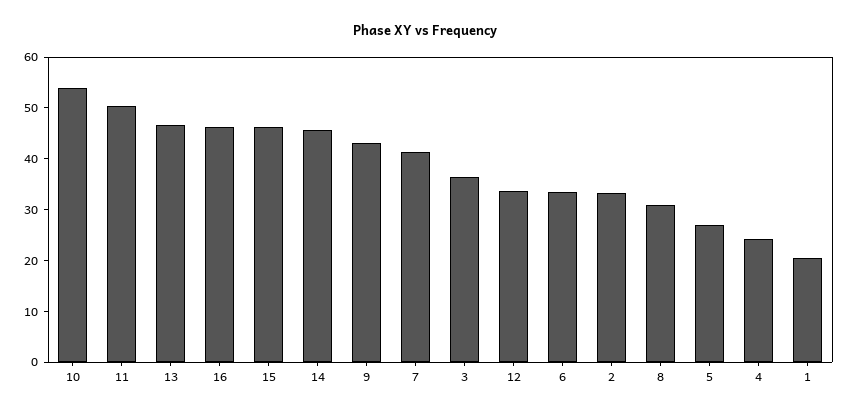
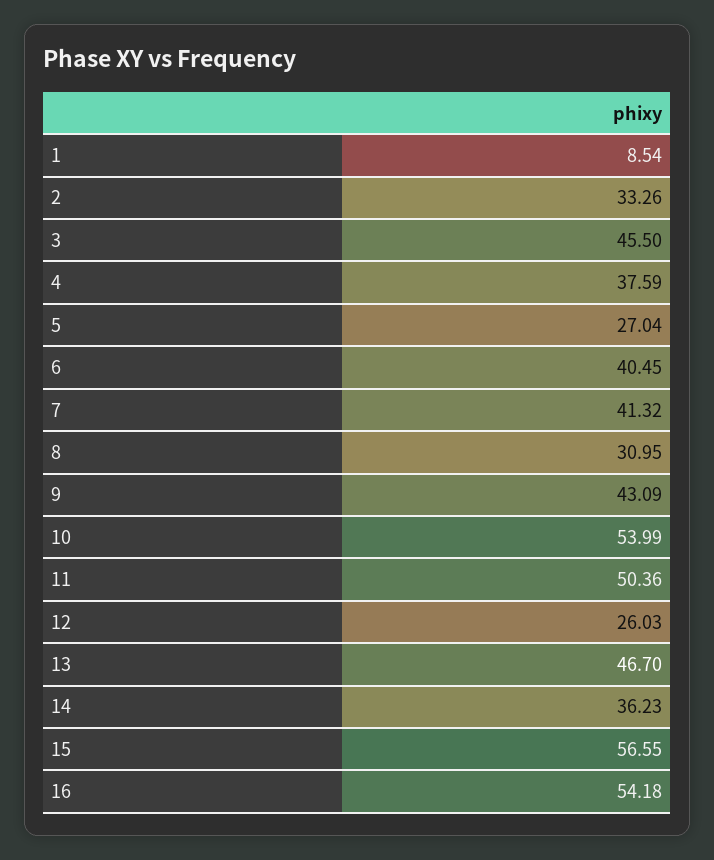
16: 46 -> 54.18
15: 46 -> 56.55
14: 46 -> 36.23
3: 36 -> 45.5
12: 34 -> 26.03
6: 34 -> 40.45
4: 24 -> 37.59
1: 20 -> 8.54

